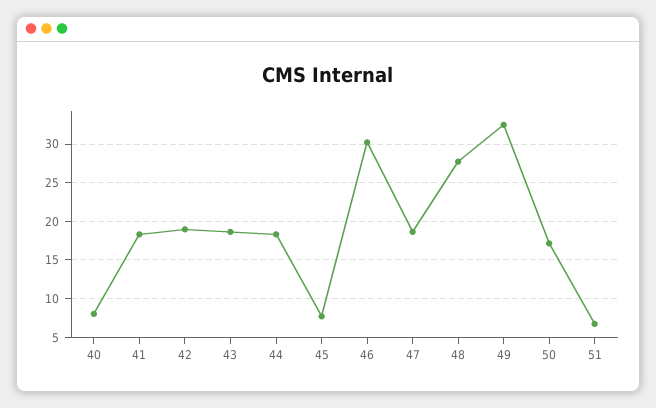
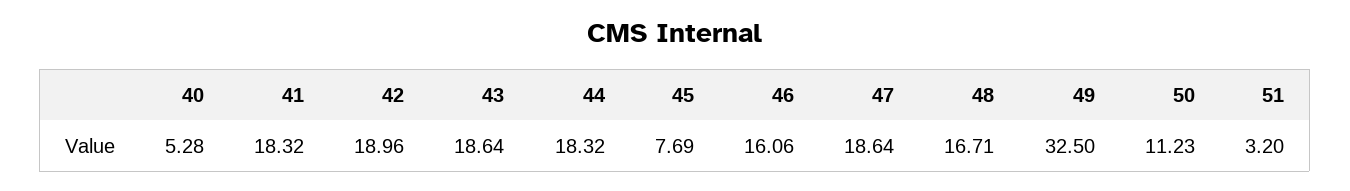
40: 8 -> 5.28
46: 30 -> 16.06
48: 28 -> 16.71
50: 17 -> 11.23
51: 7 -> 3.2

